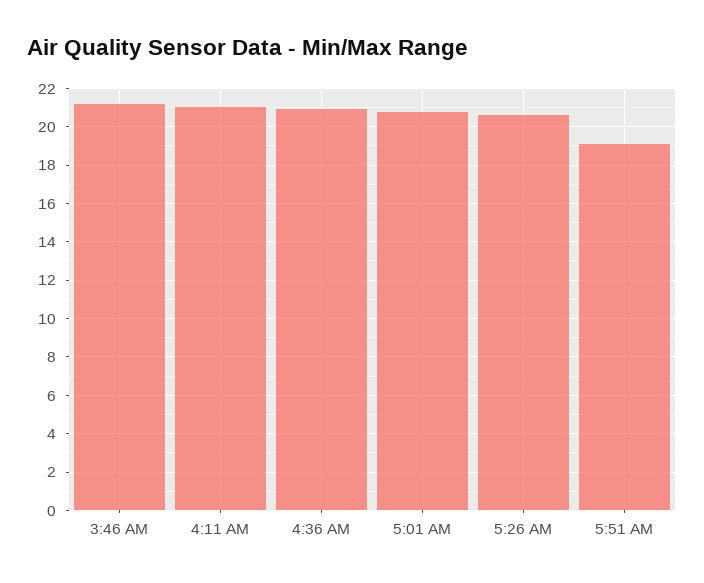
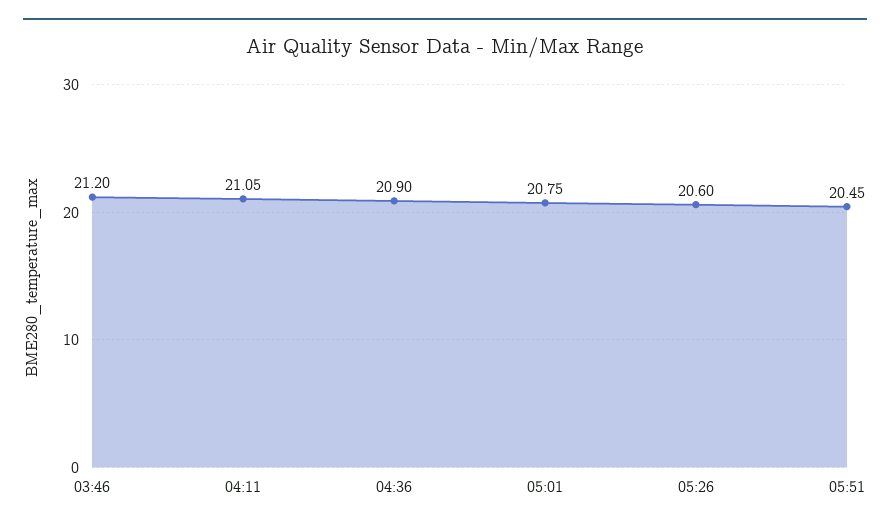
5:51 AM: 19 -> 20.45

